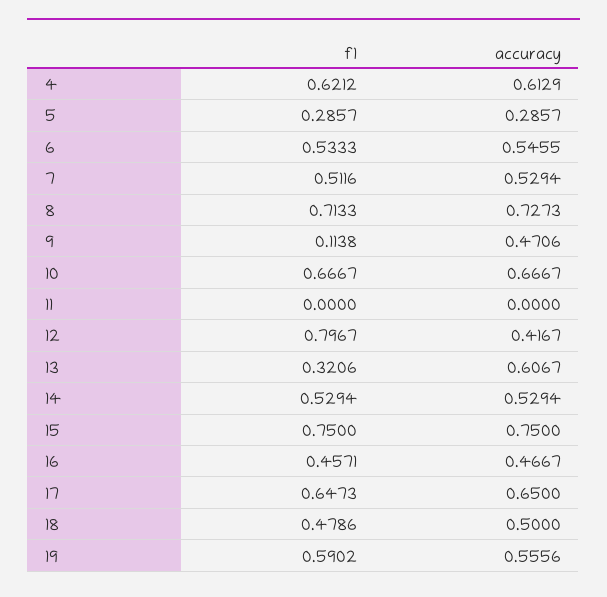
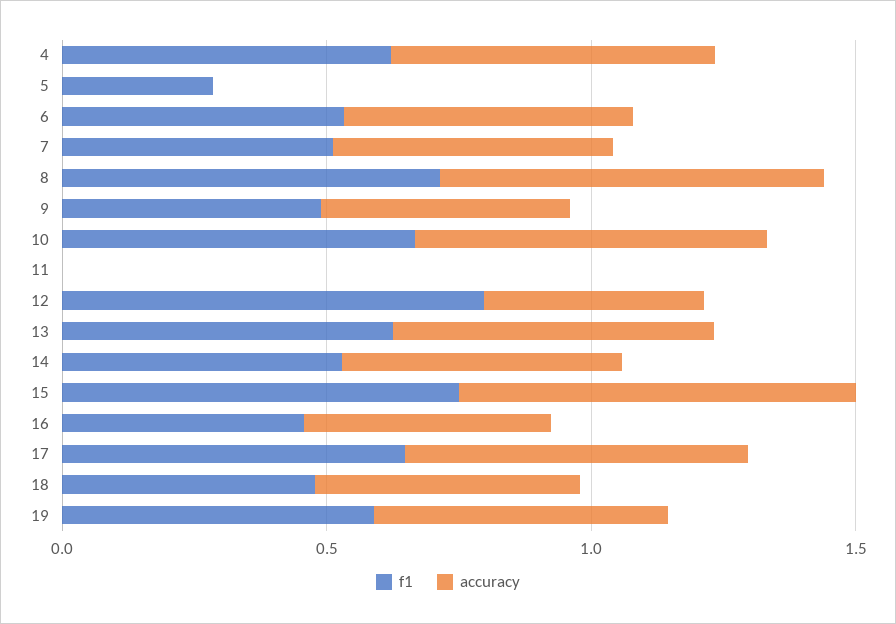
accuracy, 5: 0.2857 -> 0
f1, 9: 0.1138 -> 0.5
f1, 13: 0.3206 -> 0.6

